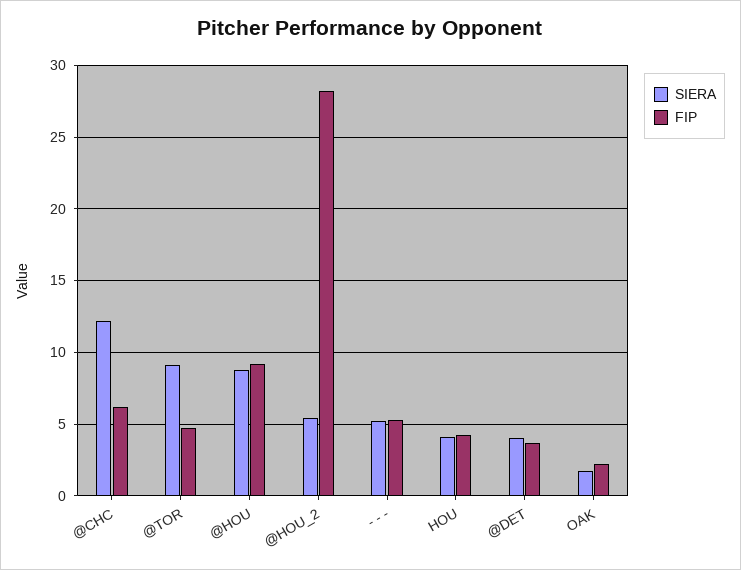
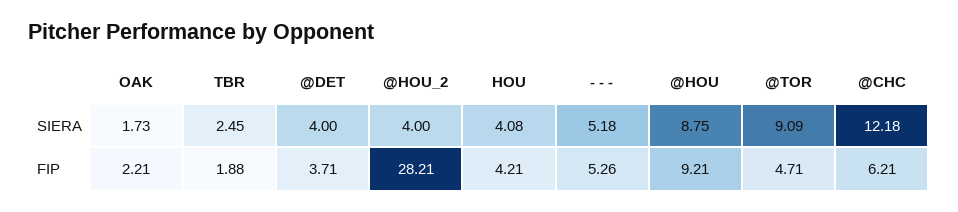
SIERA, @HOU_2: 5.5 -> 4
SIERA, TBR: none -> 2.45
FIP, TBR: none -> 1.88

